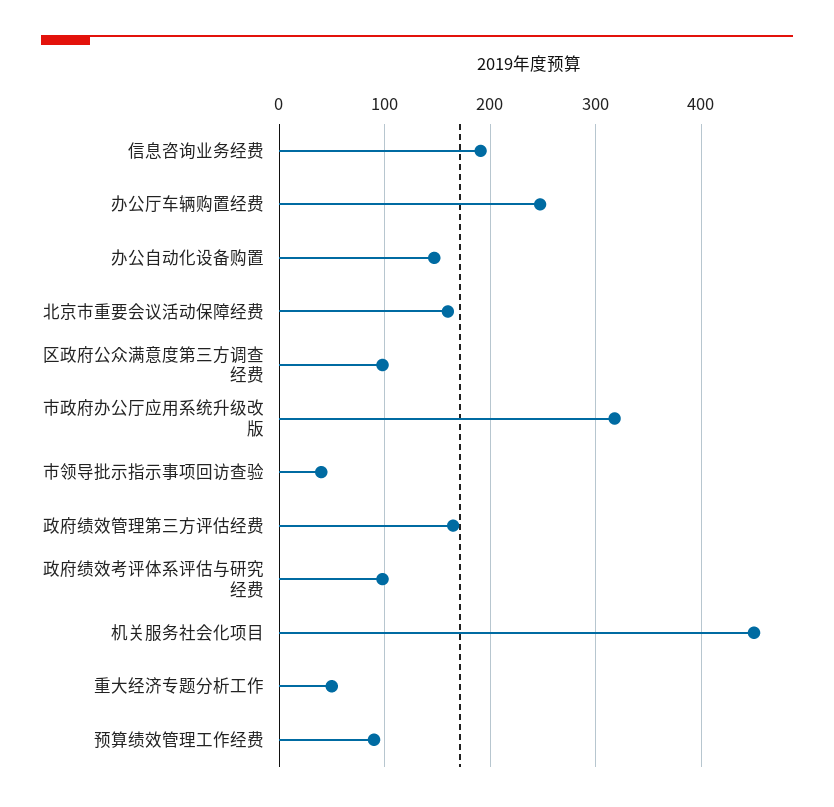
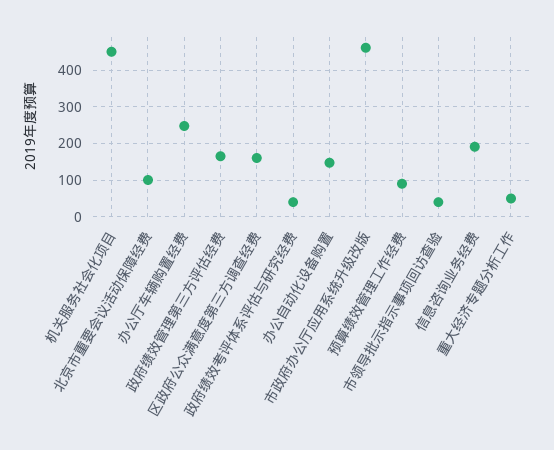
北京市重要会议活动保障经费: 160 -> 100
区政府公众满意度第三方调查经费: 100 -> 160
市政府办公厅应用系统升级改版: 320 -> 460
政府绩效考评体系评估与研究经费: 100 -> 40

